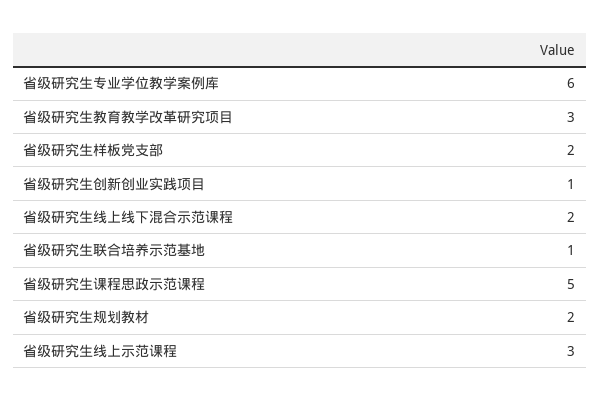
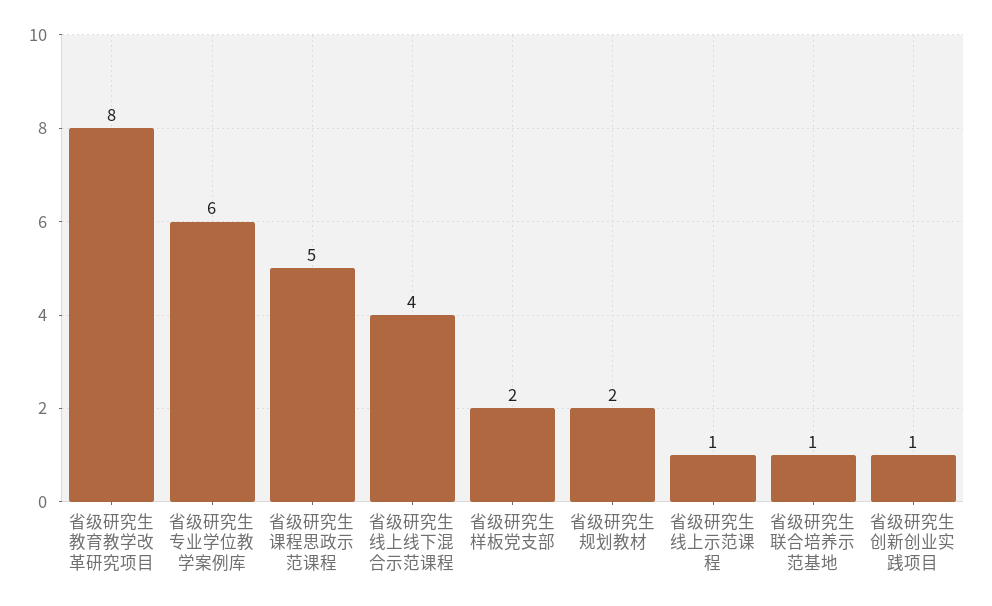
省级研究生教育教学改革研究项目: 3 -> 8
省级研究生线上线下混合示范课程: 2 -> 4
省级研究生线上示范课程: 3 -> 1

